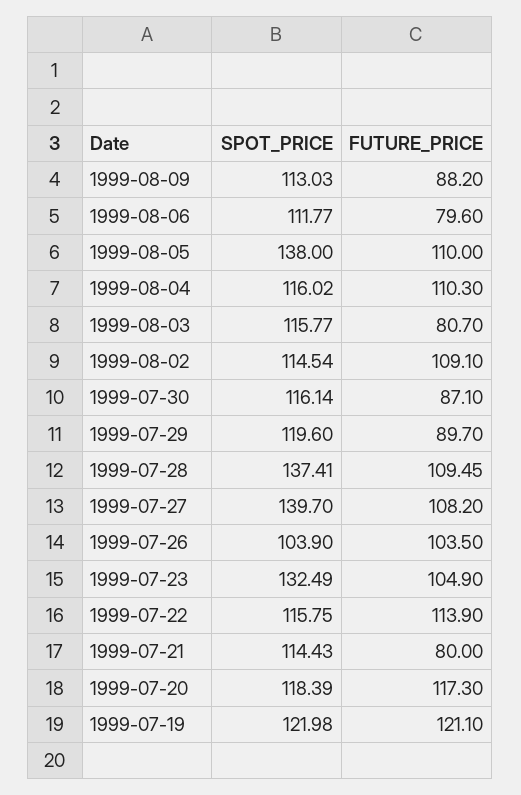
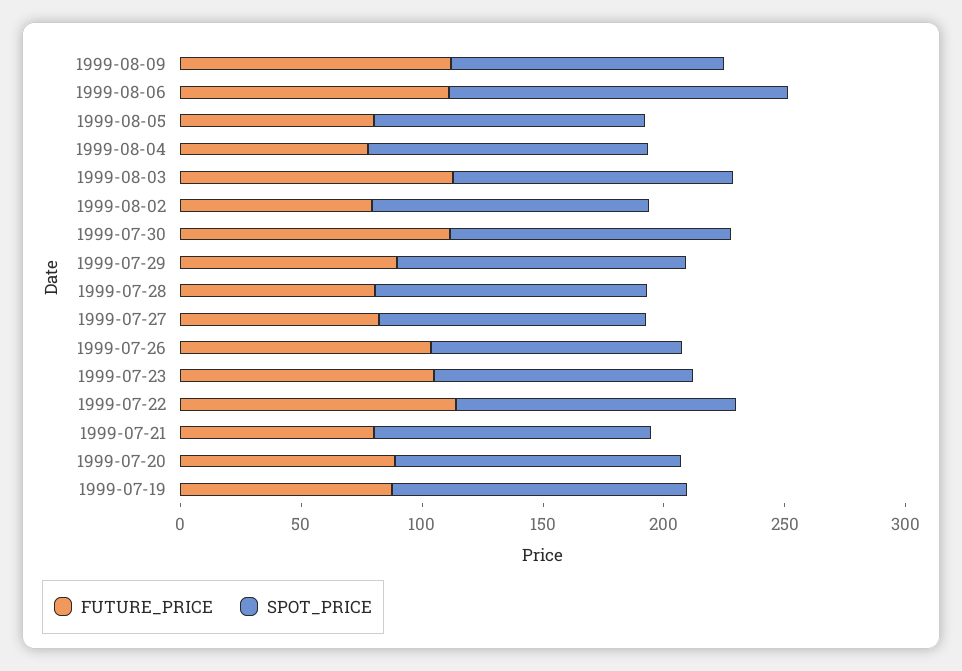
FUTURE_PRICE, 1999-08-09: 88.2 -> 110
SPOT_PRICE, 1999-08-06: 111.77 -> 140
FUTURE_PRICE, 1999-08-06: 79.6 -> 110
SPOT_PRICE, 1999-08-05: 138 -> 110
FUTURE_PRICE, 1999-08-05: 110 -> 80
FUTURE_PRICE, 1999-08-04: 110.3 -> 80
FUTURE_PRICE, 1999-08-03: 80.7 -> 110
FUTURE_PRICE, 1999-08-02: 109.1 -> 80
FUTURE_PRICE, 1999-07-30: 87.1 -> 110
SPOT_PRICE, 1999-07-28: 137.41 -> 110
FUTURE_PRICE, 1999-07-28: 109.45 -> 80
SPOT_PRICE, 1999-07-27: 139.7 -> 110
FUTURE_PRICE, 1999-07-27: 108.2 -> 80
SPOT_PRICE, 1999-07-23: 132.49 -> 110
FUTURE_PRICE, 1999-07-20: 117.3 -> 90
FUTURE_PRICE, 1999-07-19: 121.1 -> 90

